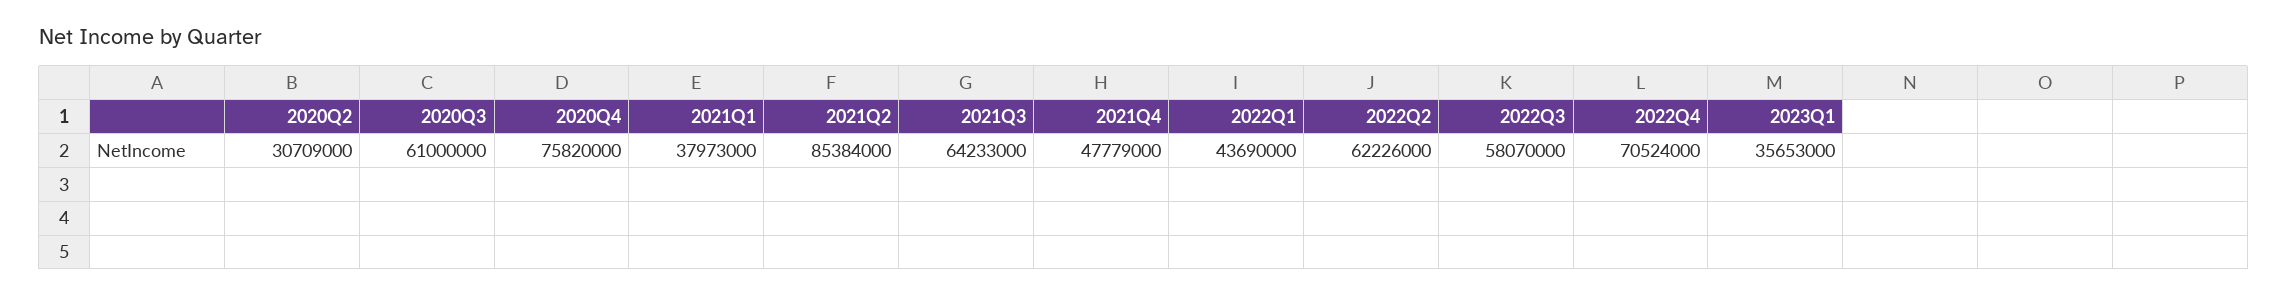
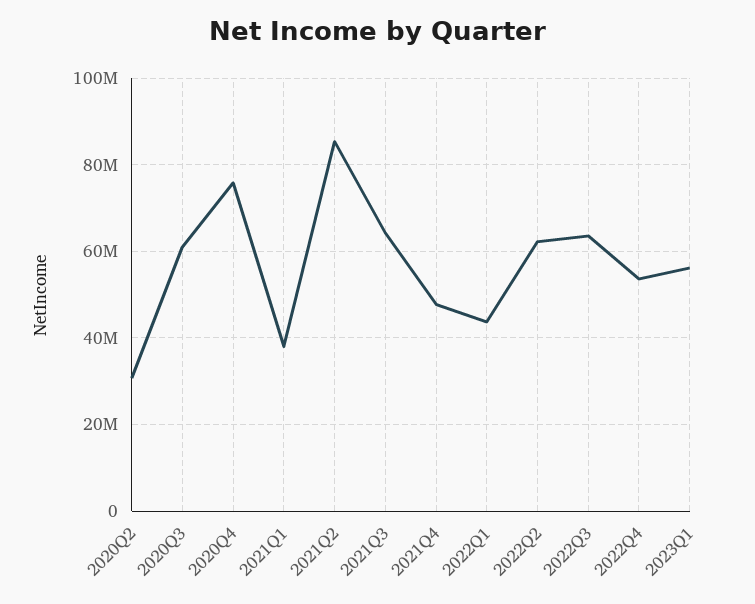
2022Q3: 58070000 -> 64000000
2022Q4: 70524000 -> 54000000
2023Q1: 35653000 -> 56000000

